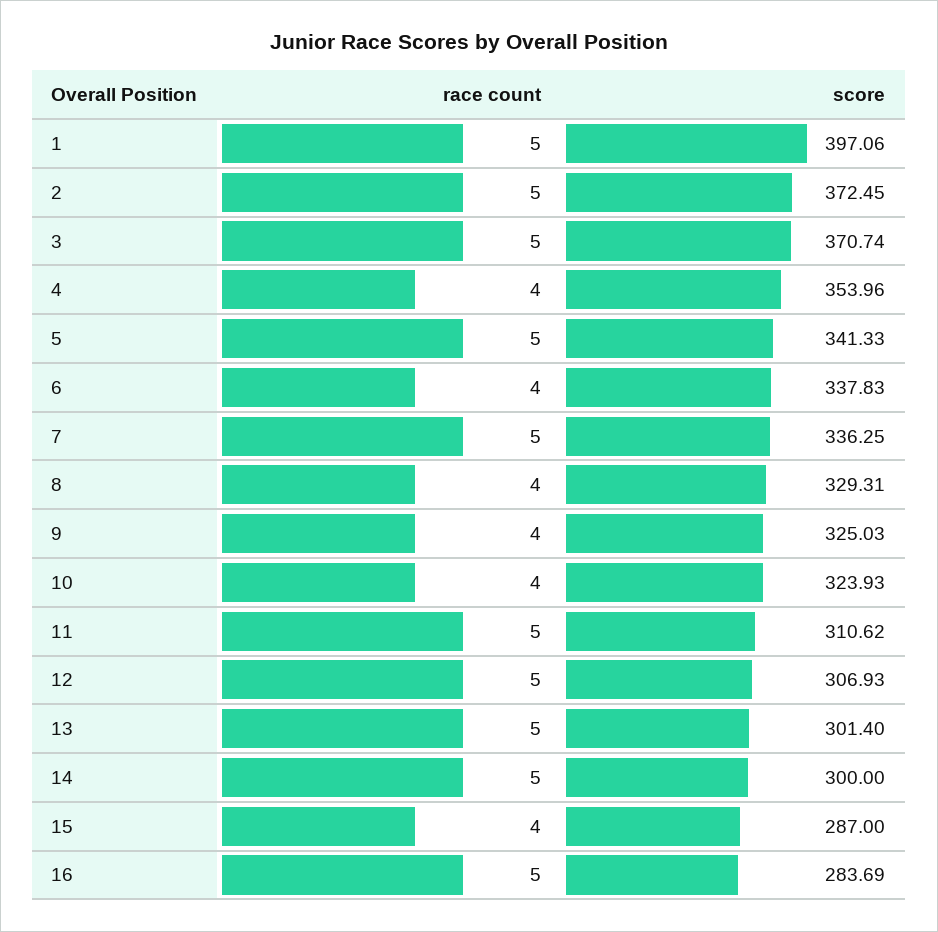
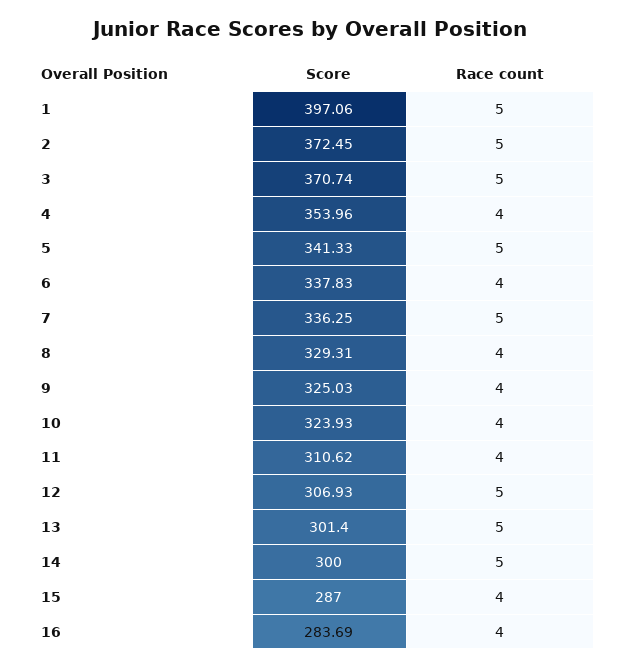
race count, 11: 5 -> 4
race count, 16: 5 -> 4

